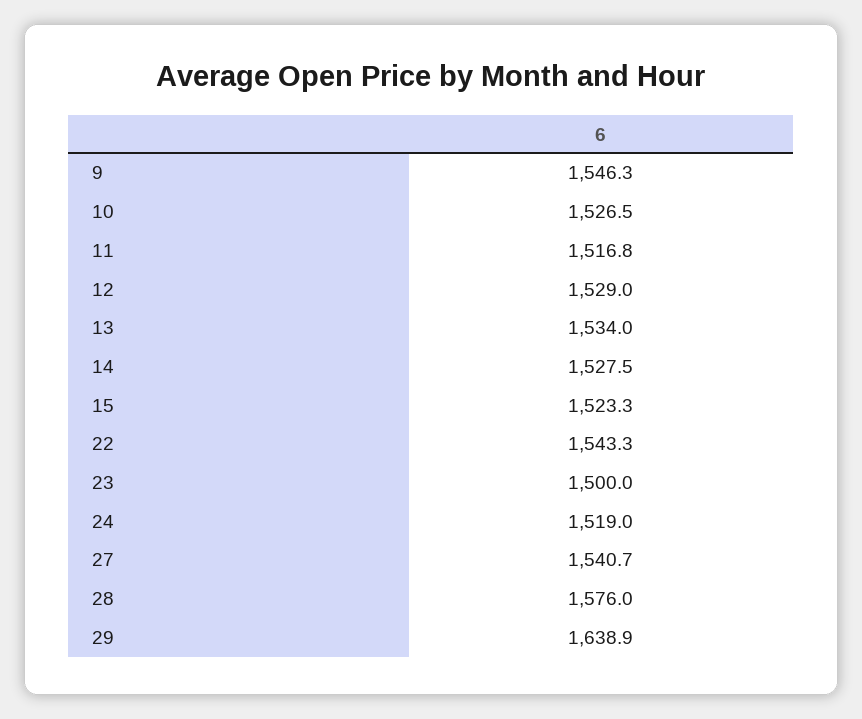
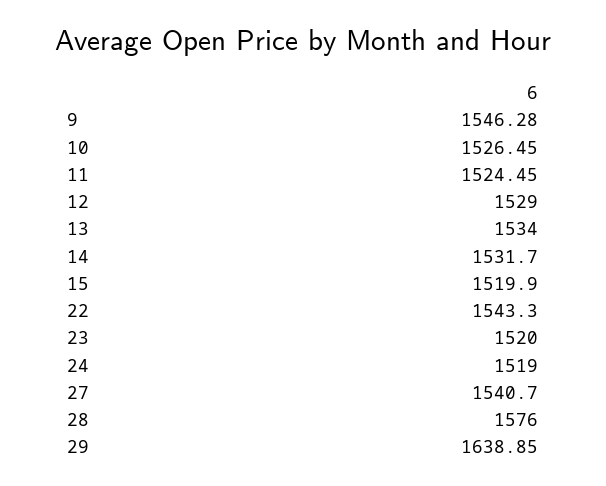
11: 1516.8 -> 1524.45
14: 1527.5 -> 1531.7
15: 1523.3 -> 1519.9
23: 1500 -> 1520

